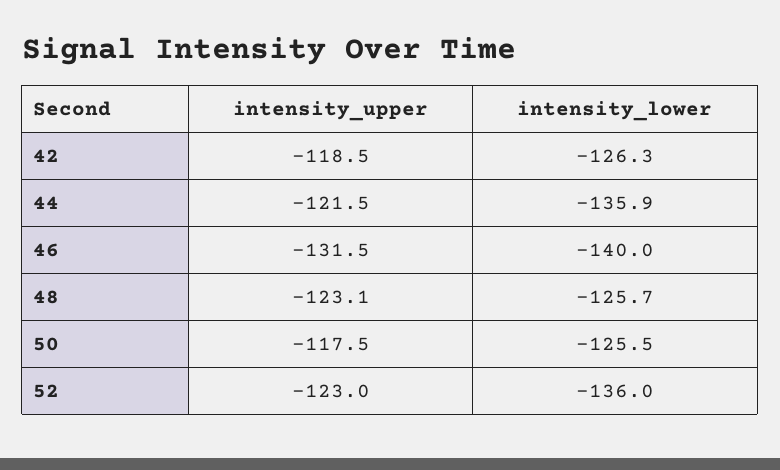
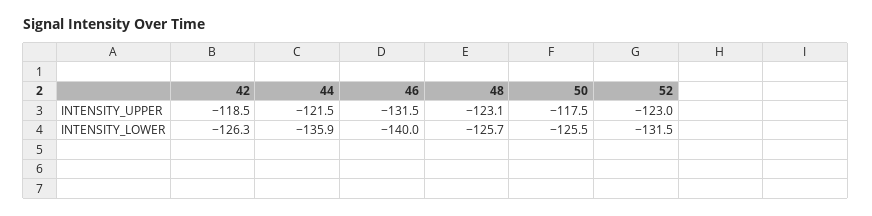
intensity_lower, 52: -136 -> -131.5

